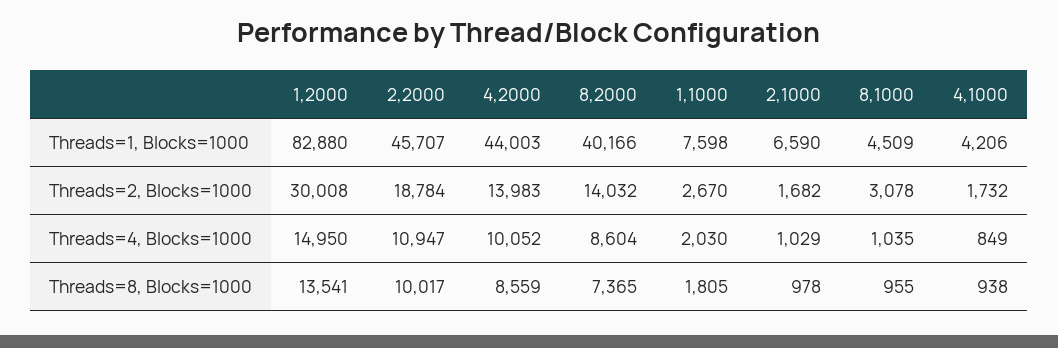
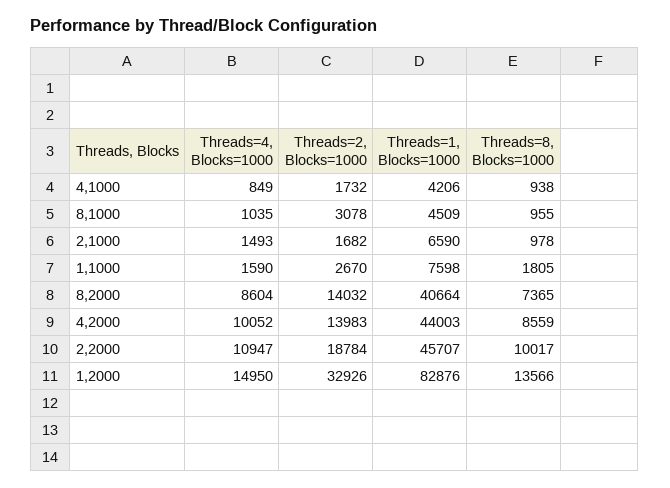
1,2000, Threads=1, Blocks=1000: 82880 -> 82876
8,2000, Threads=1, Blocks=1000: 40166 -> 40664
1,2000, Threads=2, Blocks=1000: 30008 -> 32926
1,1000, Threads=4, Blocks=1000: 2030 -> 1590
2,1000, Threads=4, Blocks=1000: 1029 -> 1493
1,2000, Threads=8, Blocks=1000: 13541 -> 13566

